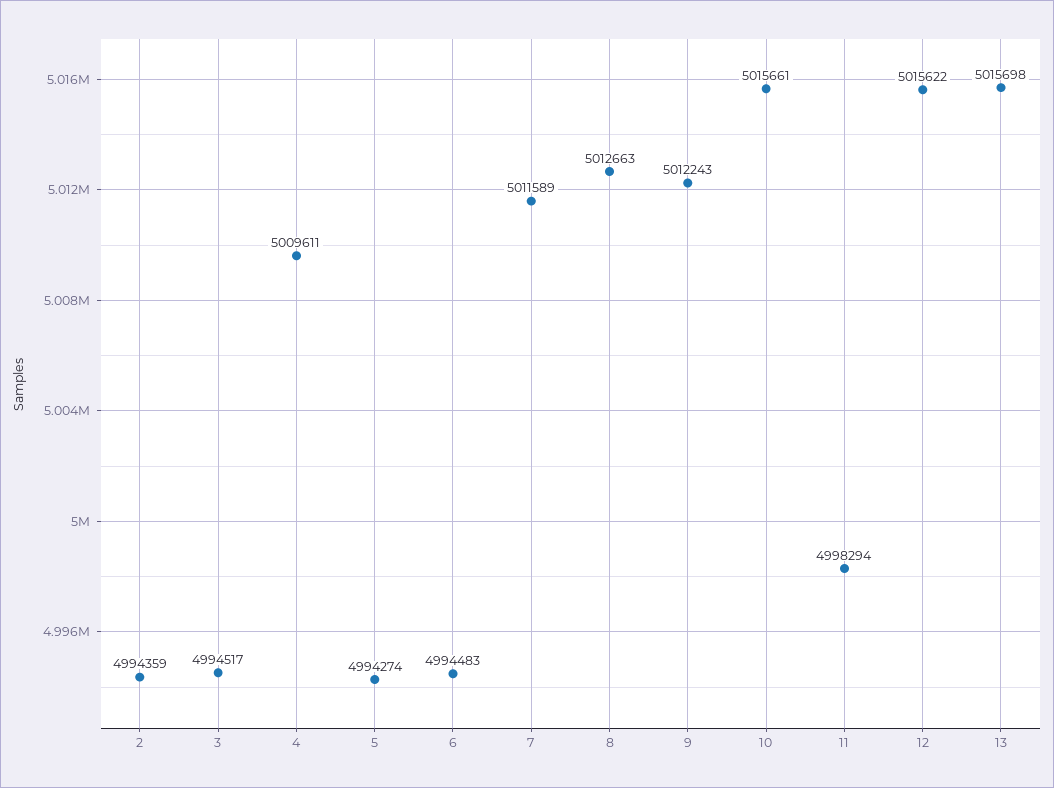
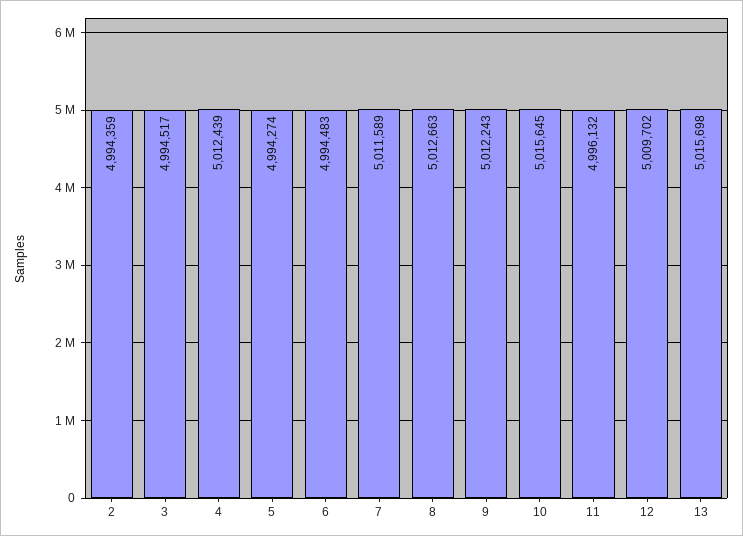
4: 5009611 -> 5012439
10: 5015661 -> 5015645
11: 4998294 -> 4996132
12: 5015622 -> 5009702

